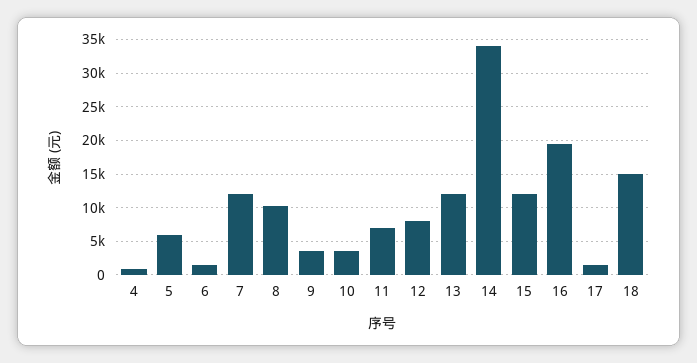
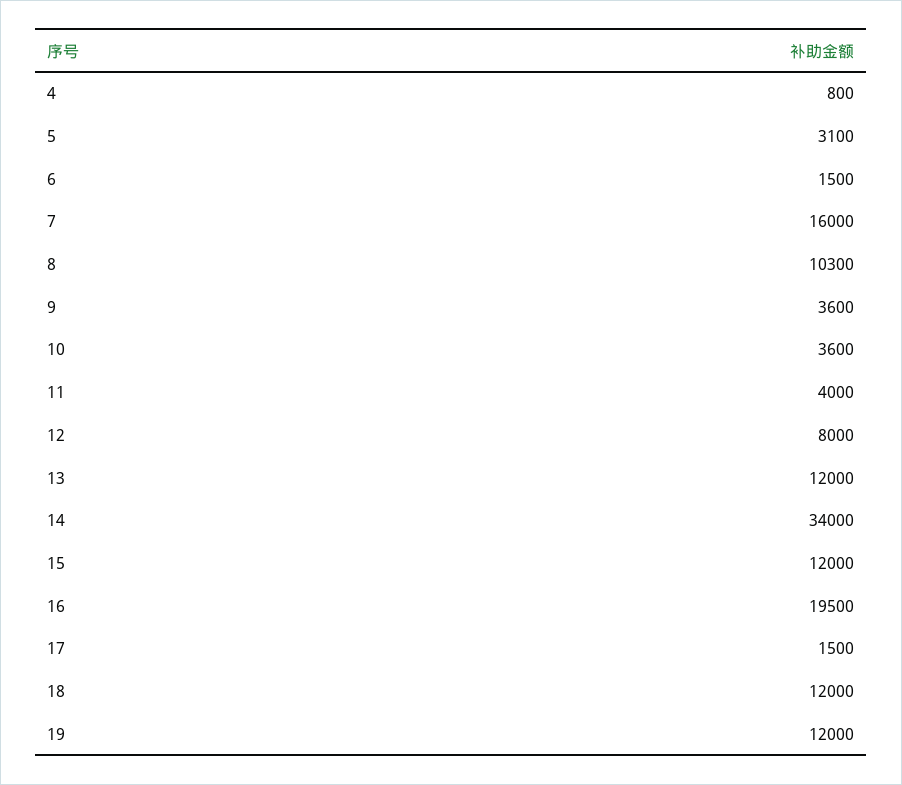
5: 6000 -> 3100
7: 12000 -> 16000
11: 7000 -> 4000
18: 15000 -> 12000
19: none -> 12000

